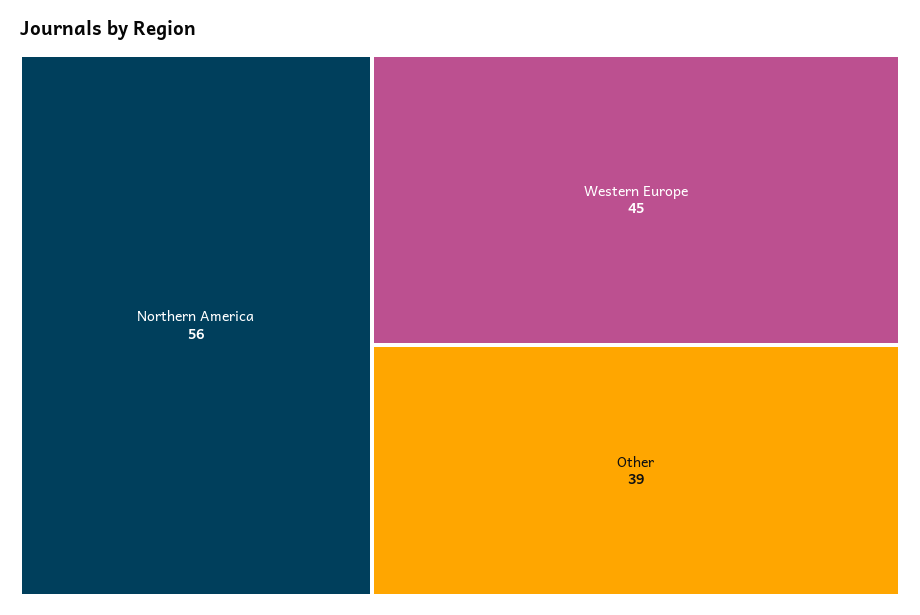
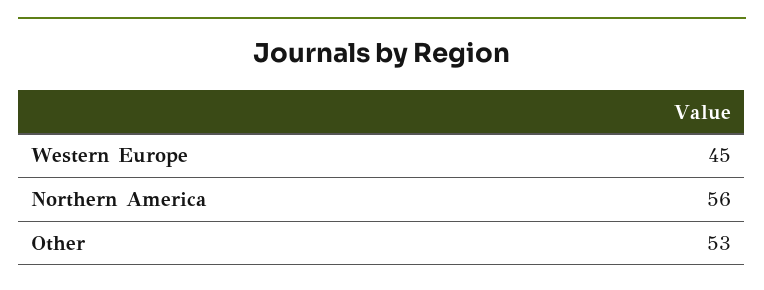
Other: 39 -> 53

